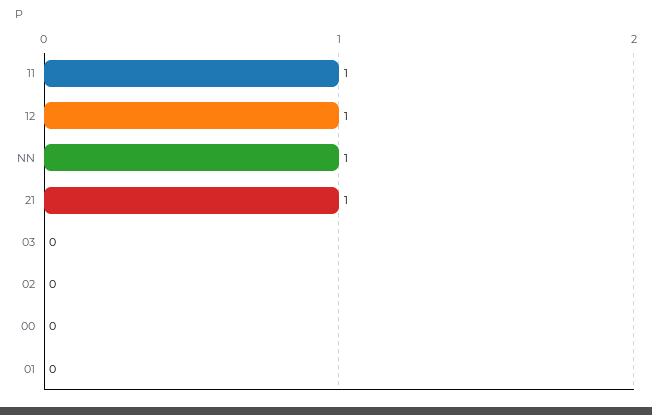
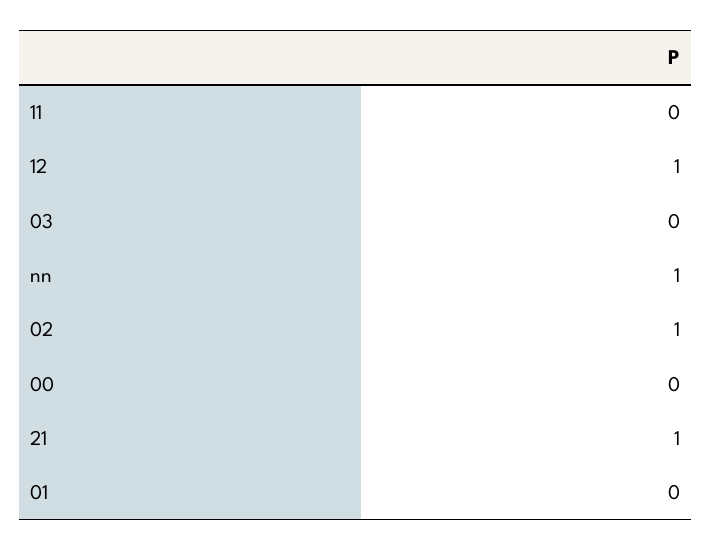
11: 1 -> 0
02: 0 -> 1

